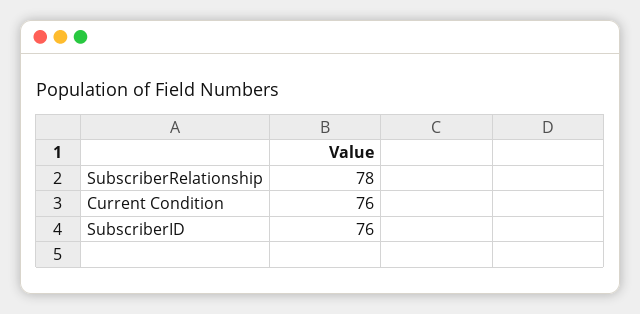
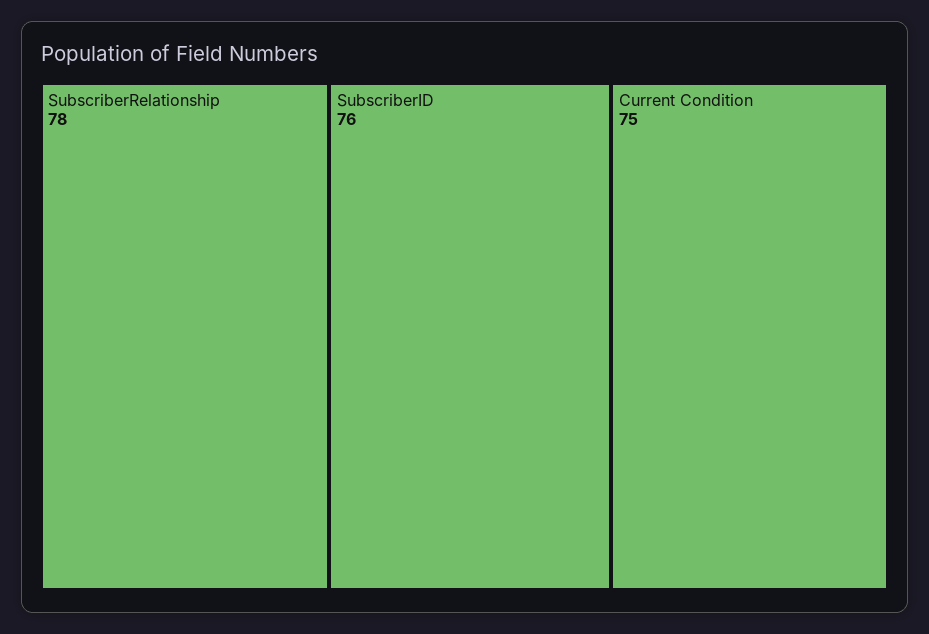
Current Condition: 76 -> 75

